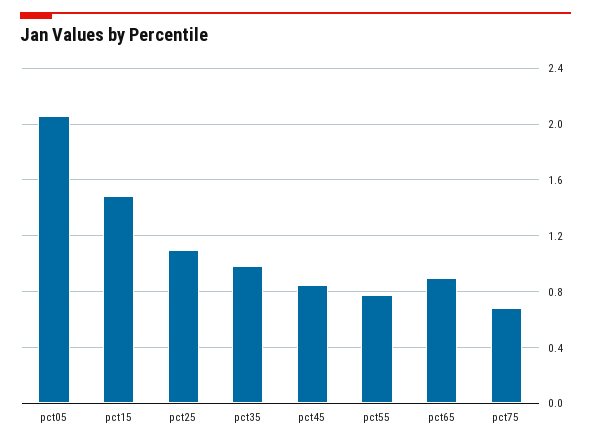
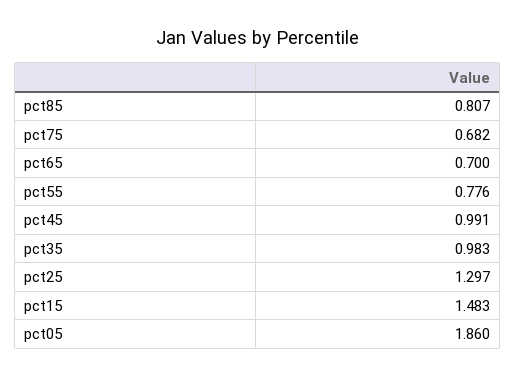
pct05: 2.05 -> 1.86
pct25: 1.1 -> 1.297
pct45: 0.85 -> 0.991
pct65: 0.9 -> 0.7
pct85: none -> 0.807

